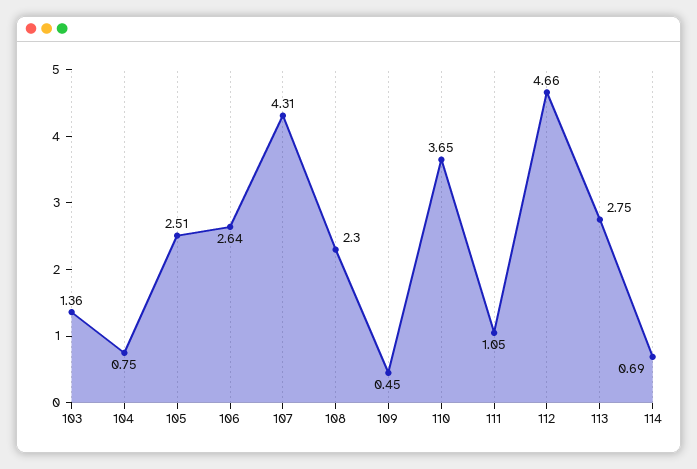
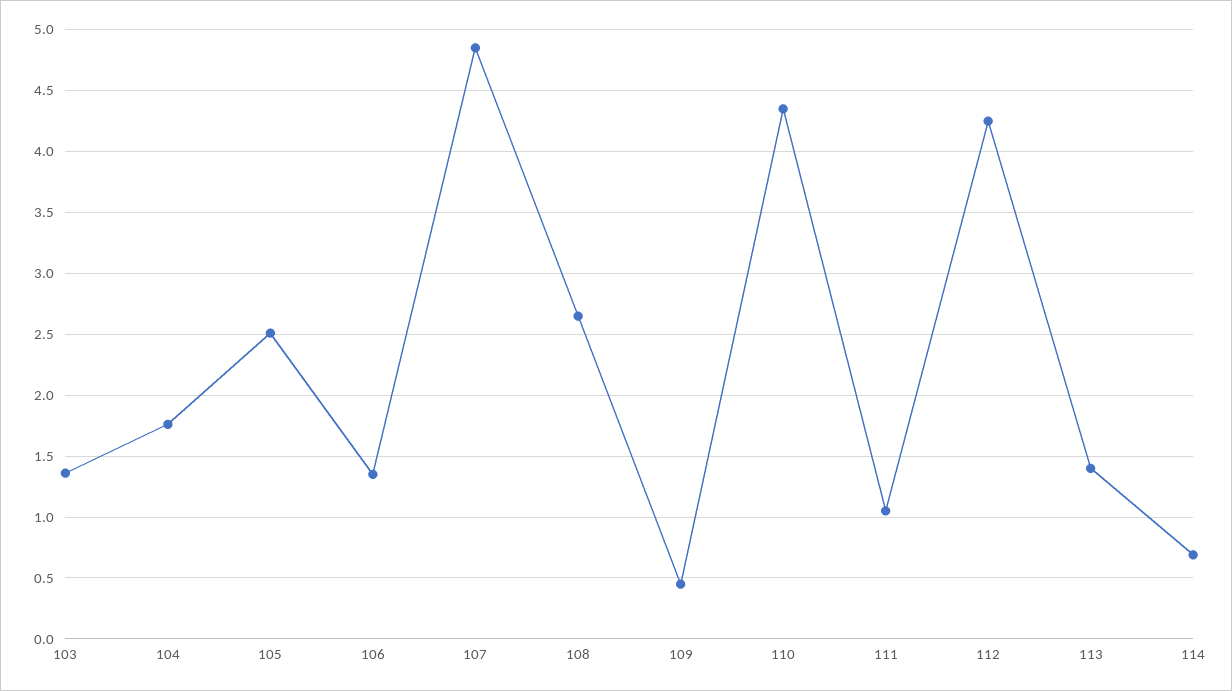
104: 0.75 -> 1.75
106: 2.64 -> 1.35
107: 4.31 -> 4.85
108: 2.3 -> 2.65
110: 3.65 -> 4.35
112: 4.66 -> 4.25
113: 2.75 -> 1.4

